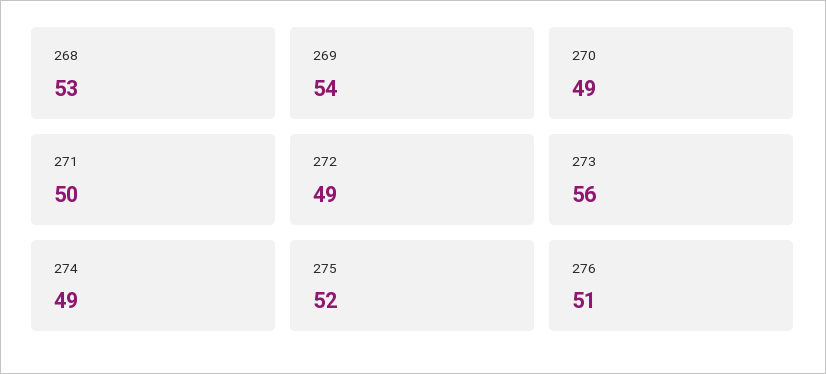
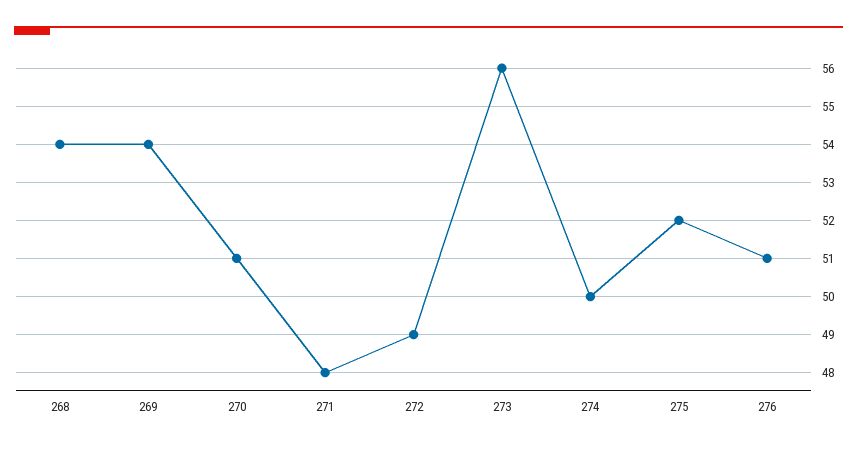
268: 53 -> 54
270: 49 -> 51
271: 50 -> 48
274: 49 -> 50

